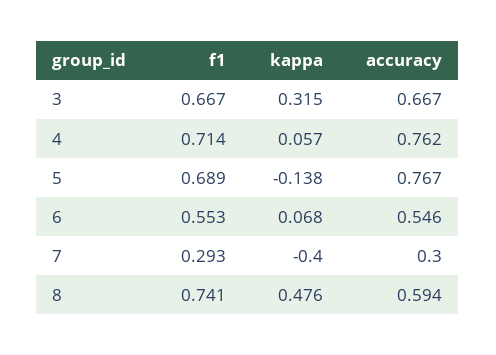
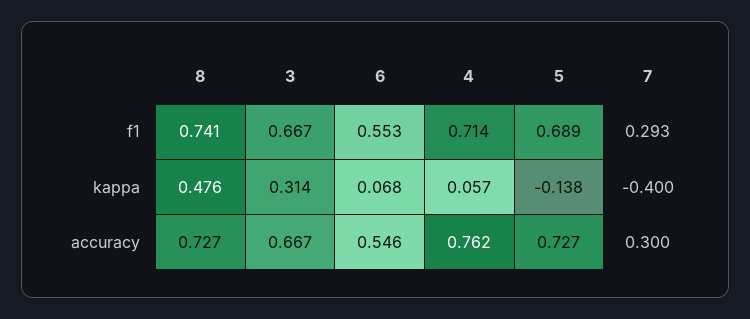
kappa, 3: 0.315 -> 0.314
accuracy, 5: 0.767 -> 0.727
accuracy, 8: 0.594 -> 0.727

